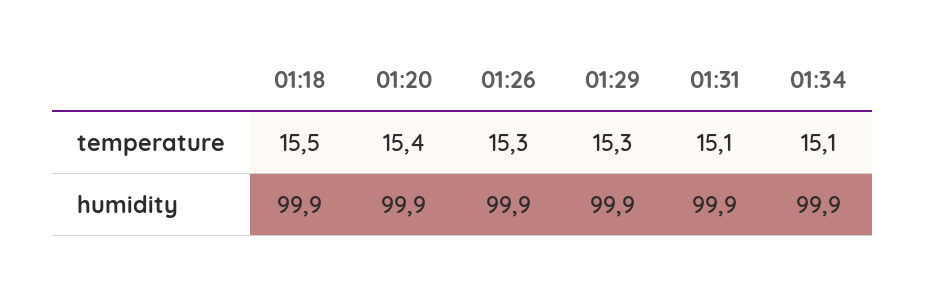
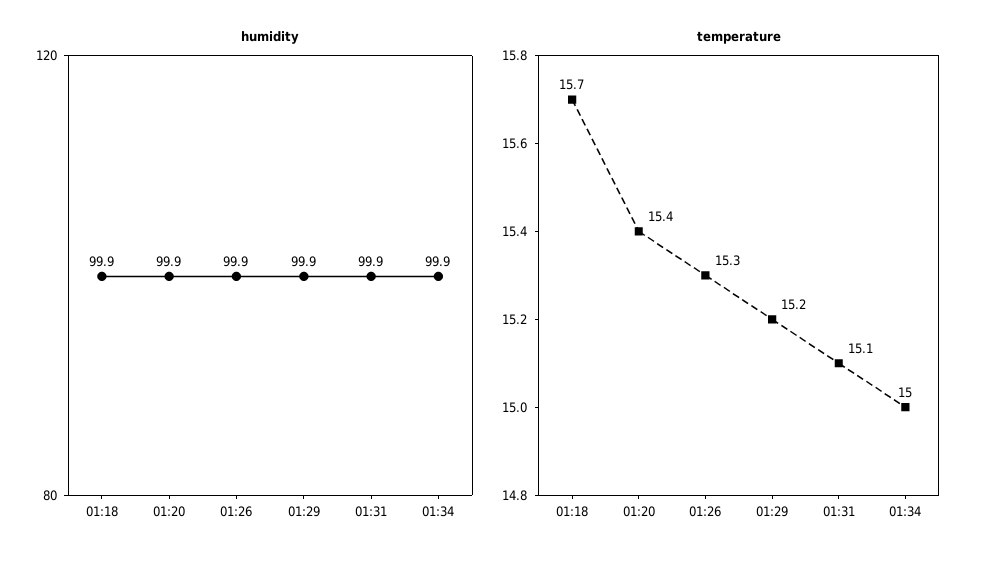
temperature, 01:18: 15.5 -> 15.7
temperature, 01:29: 15.3 -> 15.2
temperature, 01:34: 15.1 -> 15

